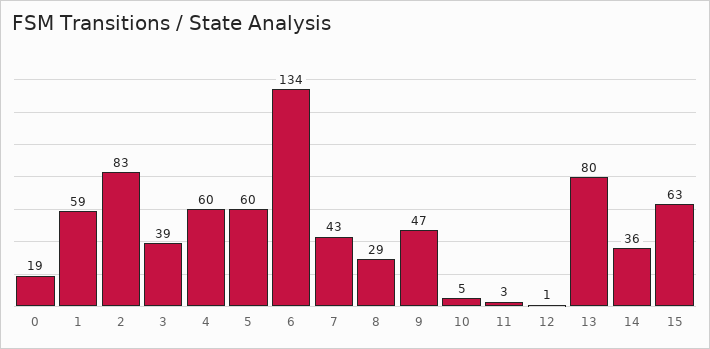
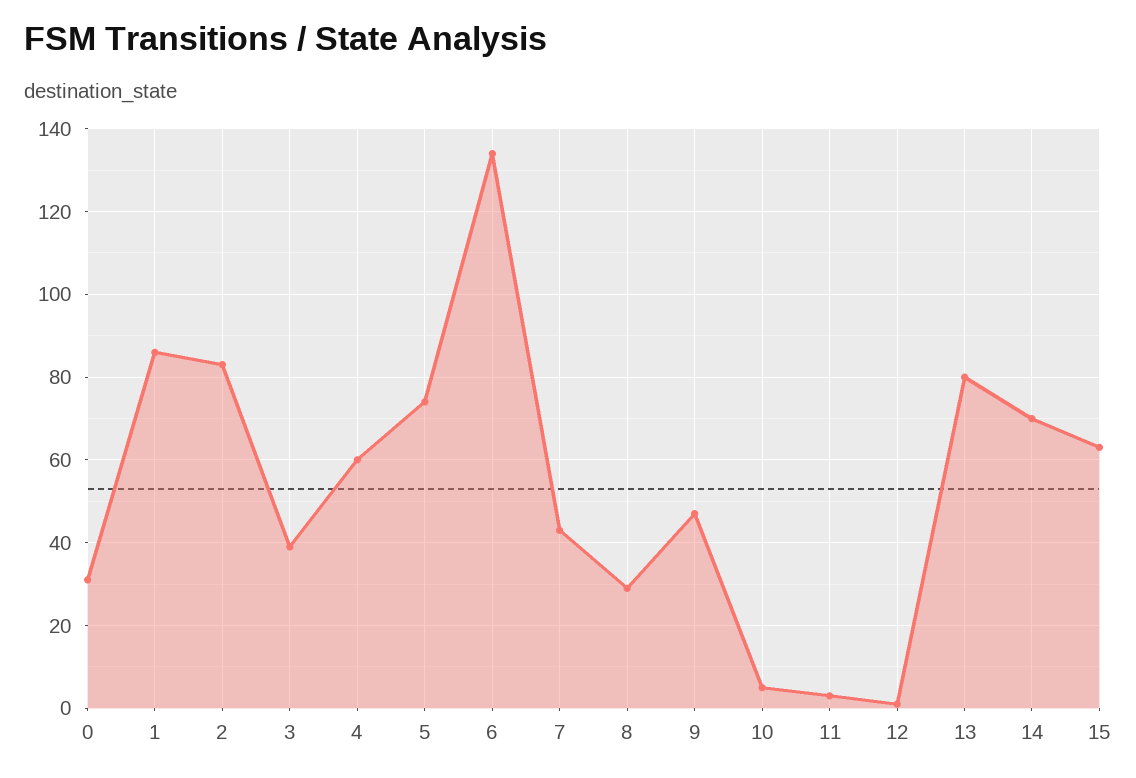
0: 19 -> 30
1: 59 -> 85
5: 60 -> 75
14: 36 -> 70

